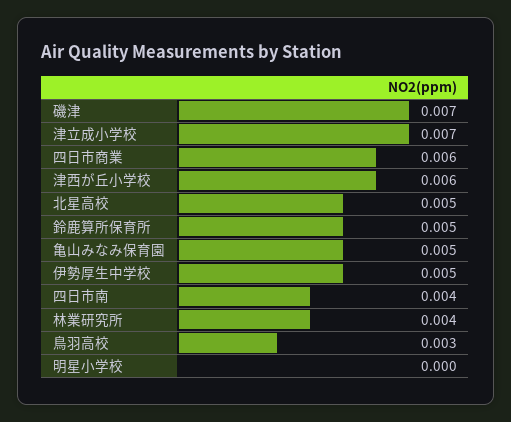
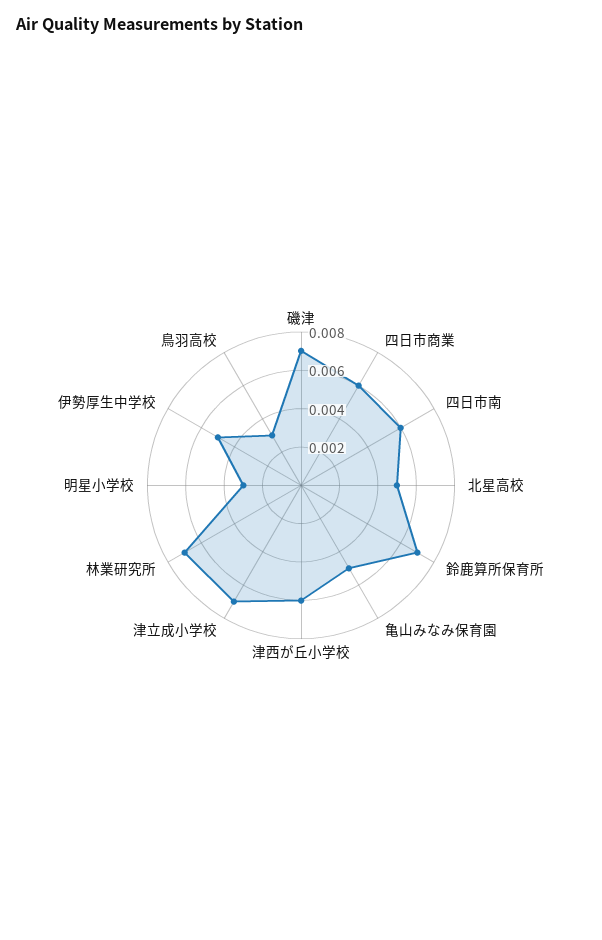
鈴鹿算所保育所: 0.005 -> 0.007
四日市南: 0.004 -> 0.006
林業研究所: 0.004 -> 0.007
明星小学校: 0 -> 0.003

